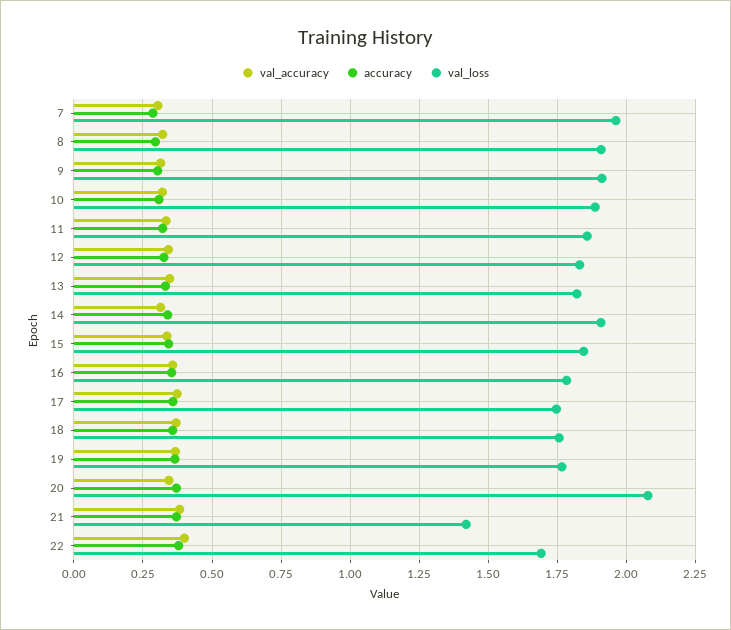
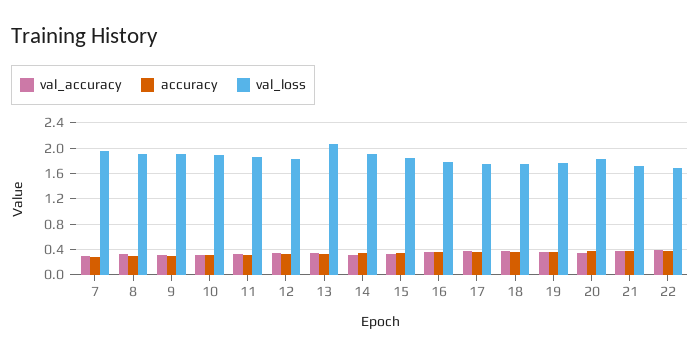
val_loss, 13: 1.825 -> 2.1
val_loss, 20: 2.075 -> 1.8
val_loss, 21: 1.425 -> 1.7

